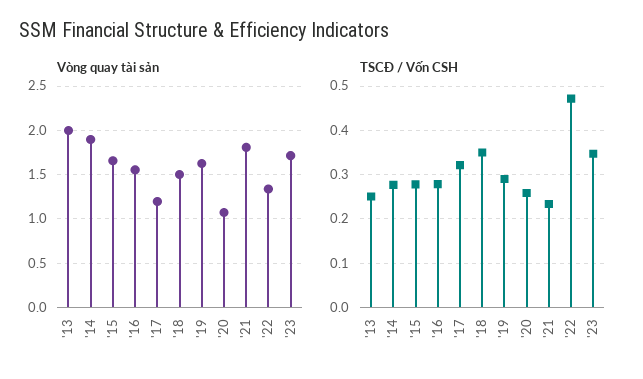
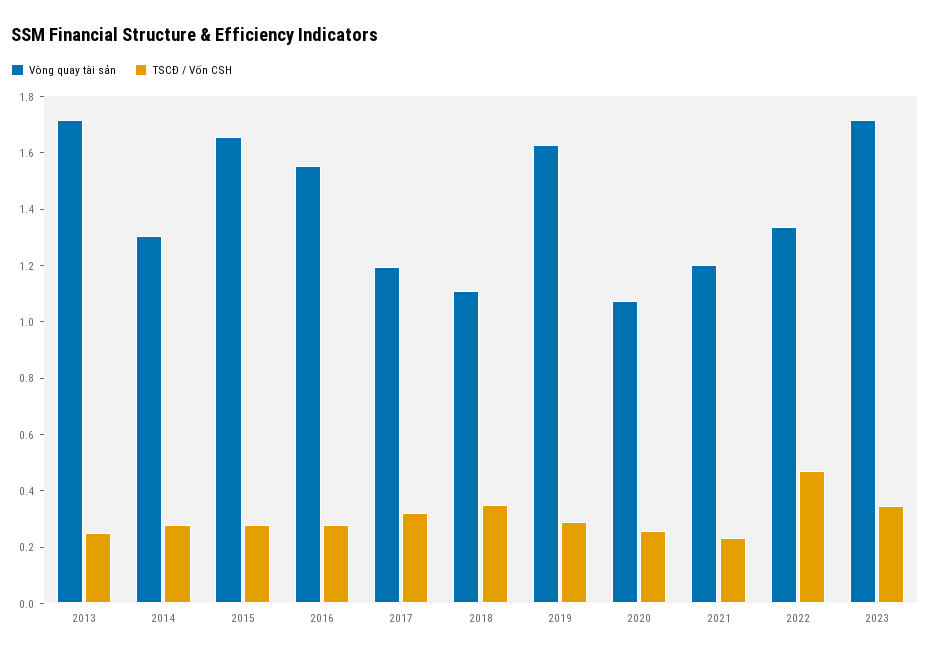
Vòng quay tài sản, '13: 2 -> 1.7
Vòng quay tài sản, '14: 1.9 -> 1.3
Vòng quay tài sản, '18: 1.5 -> 1.1
Vòng quay tài sản, '21: 1.8 -> 1.2

